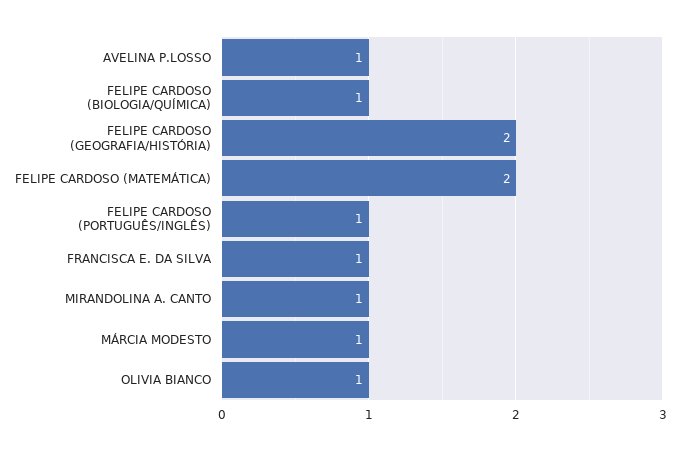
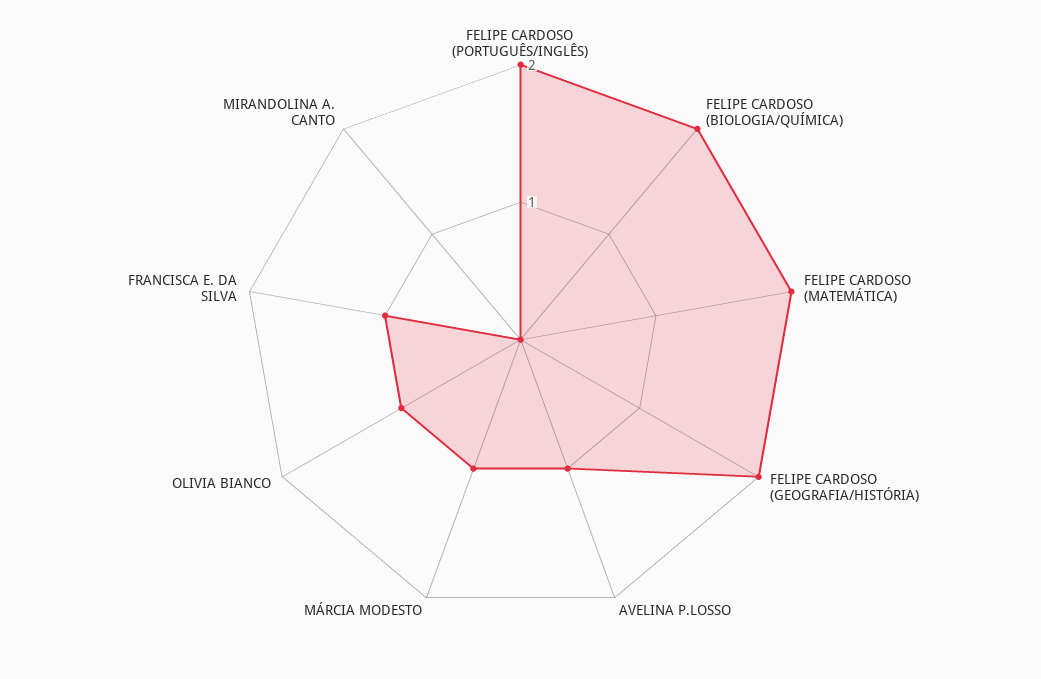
FELIPE CARDOSO (BIOLOGIA/QUÍMICA): 1 -> 2
FELIPE CARDOSO (PORTUGUÊS/INGLÊS): 1 -> 2
MIRANDOLINA A. CANTO: 1 -> 0

